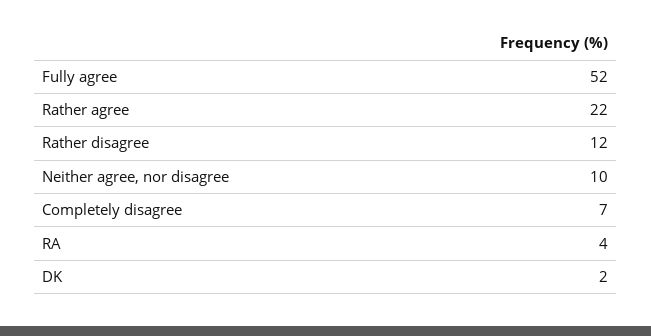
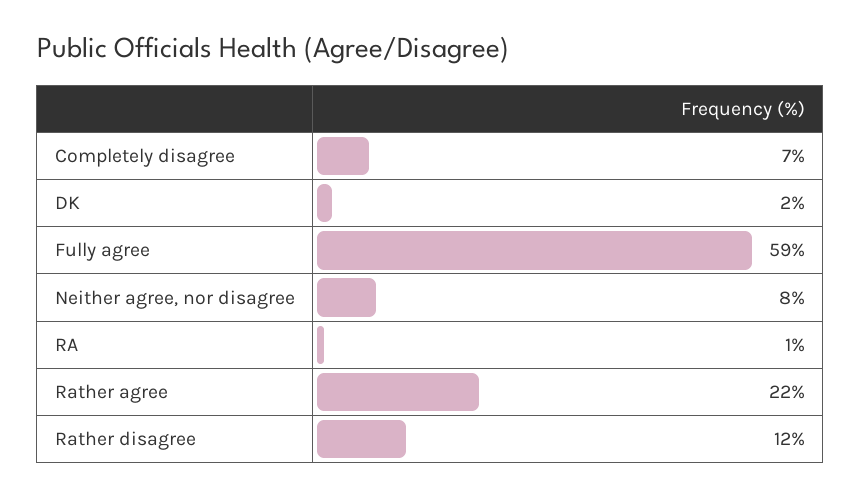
Fully agree: 52 -> 59
Neither agree, nor disagree: 10 -> 8
RA: 4 -> 1

